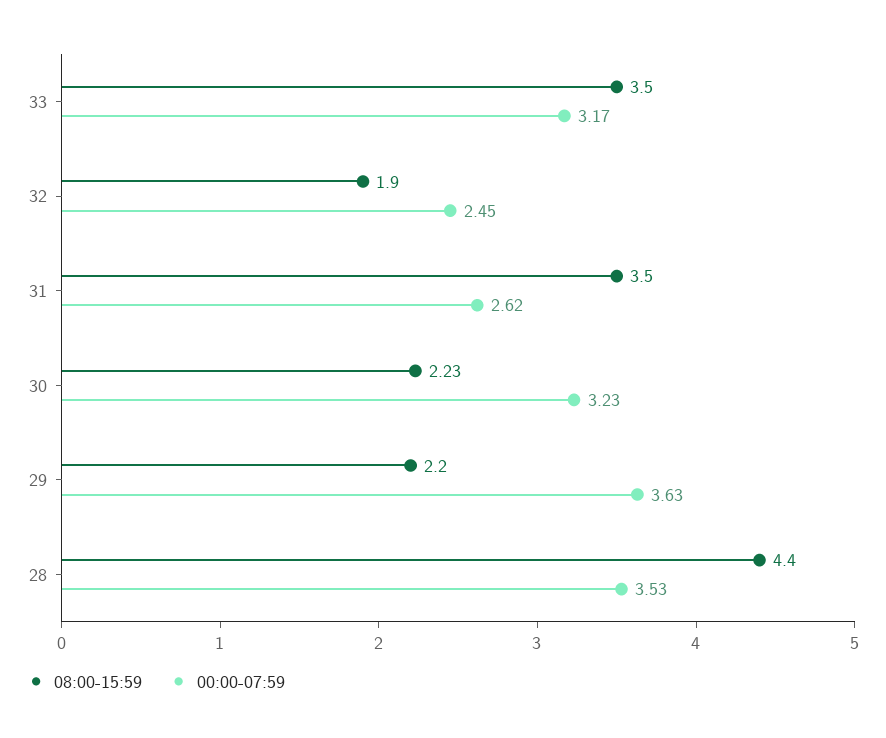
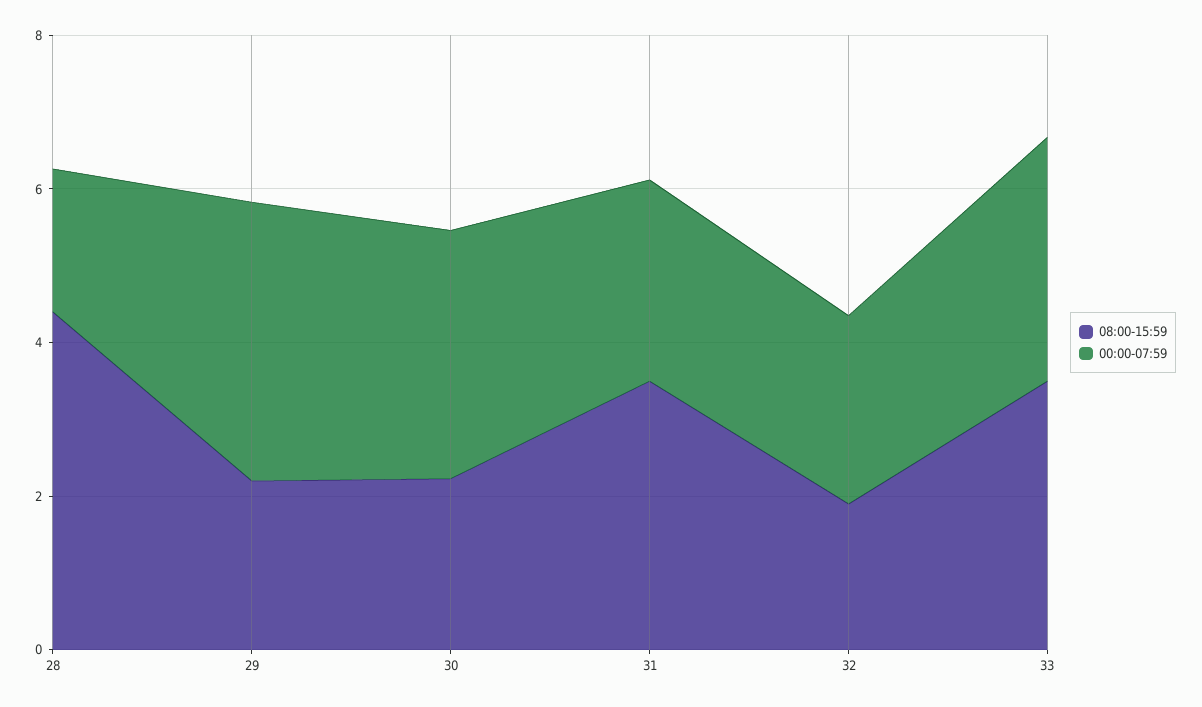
00:00-07:59, 28: 3.53 -> 2

